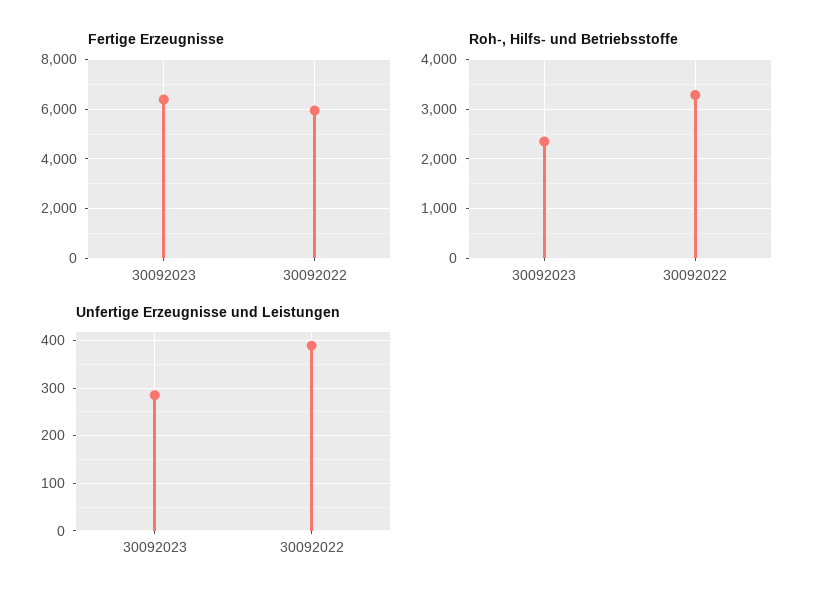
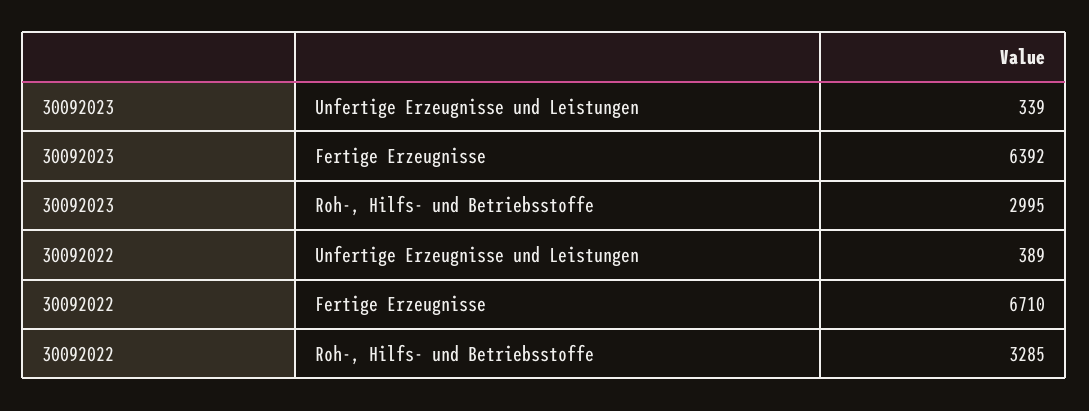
Fertige Erzeugnisse, 30092022: 6000 -> 6710
Roh-, Hilfs- und Betriebsstoffe, 30092023: 2400 -> 2995
Unfertige Erzeugnisse und Leistungen, 30092023: 280 -> 339

